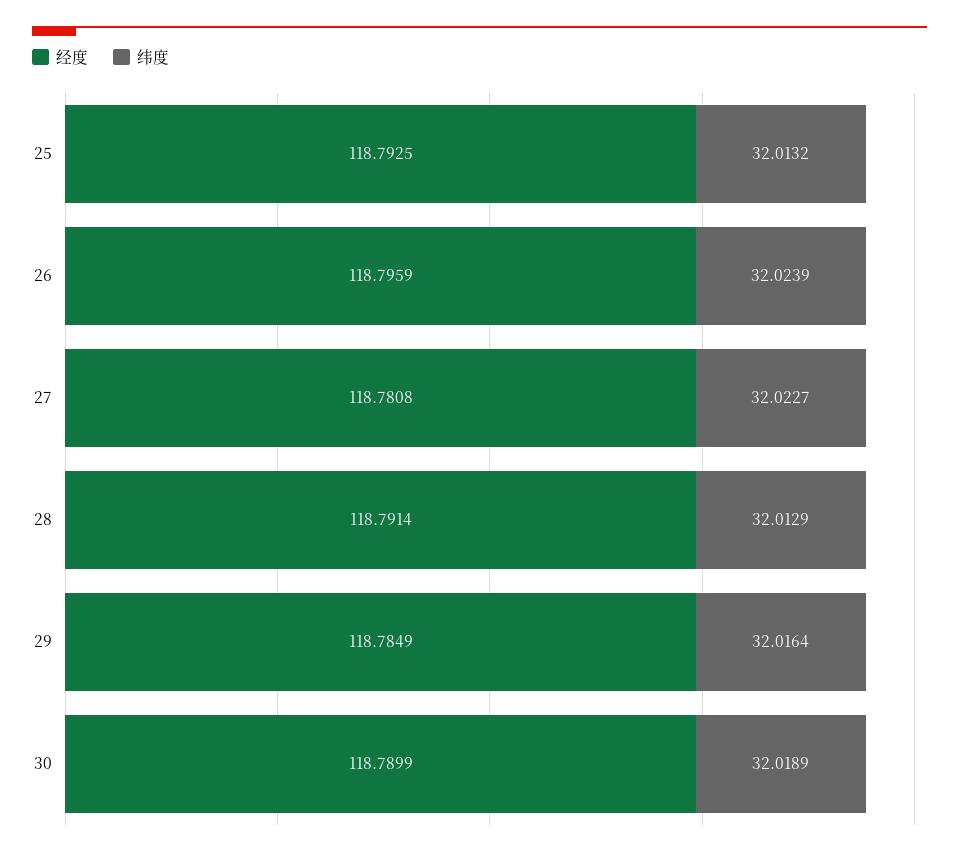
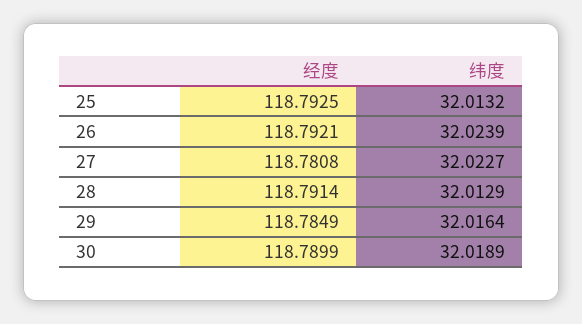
经度, 26: 118.7959 -> 118.7921

